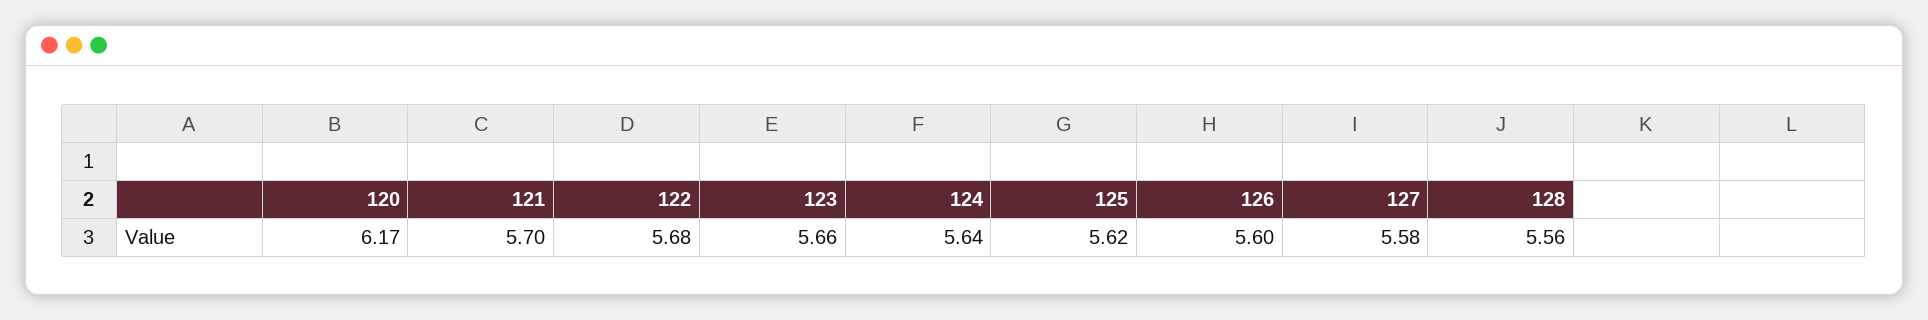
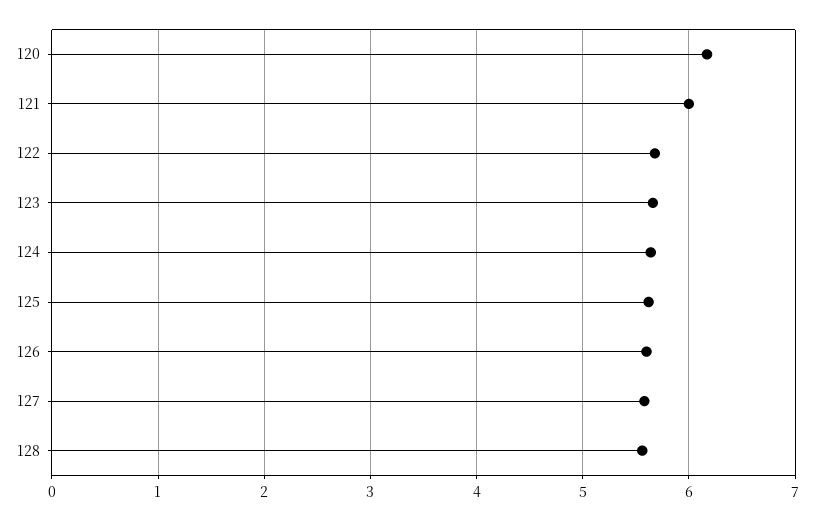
121: 5.7 -> 6

